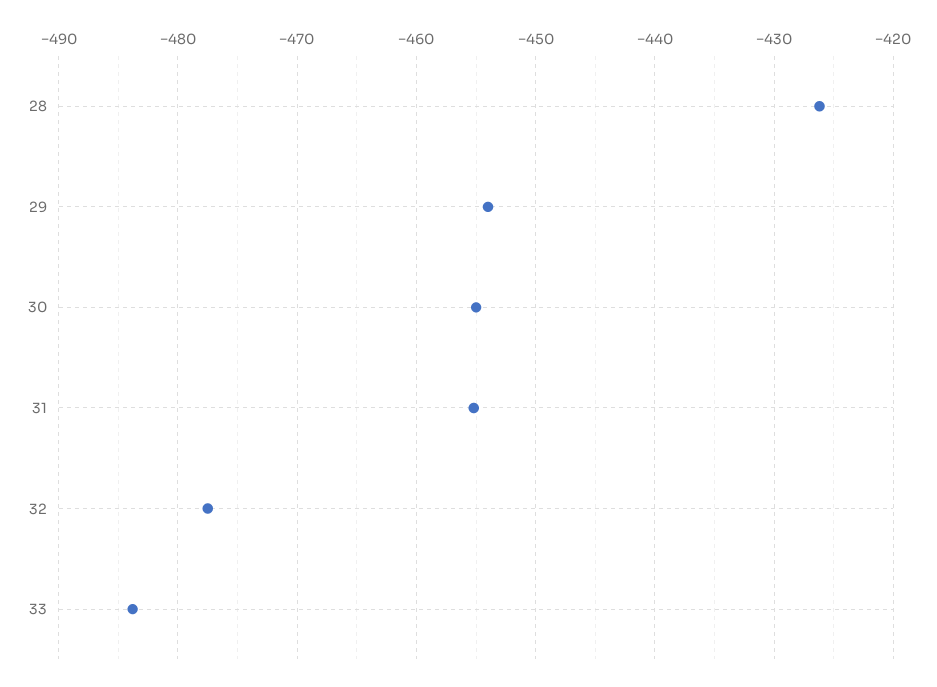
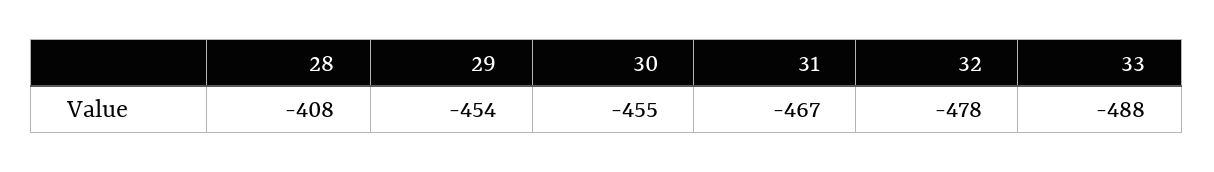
28: -426 -> -408
31: -455 -> -467
33: -484 -> -488

